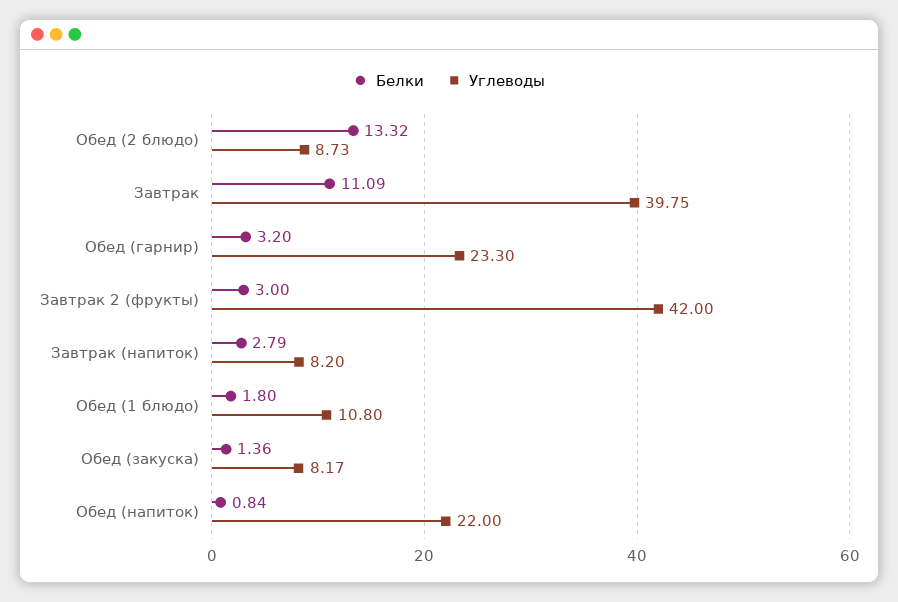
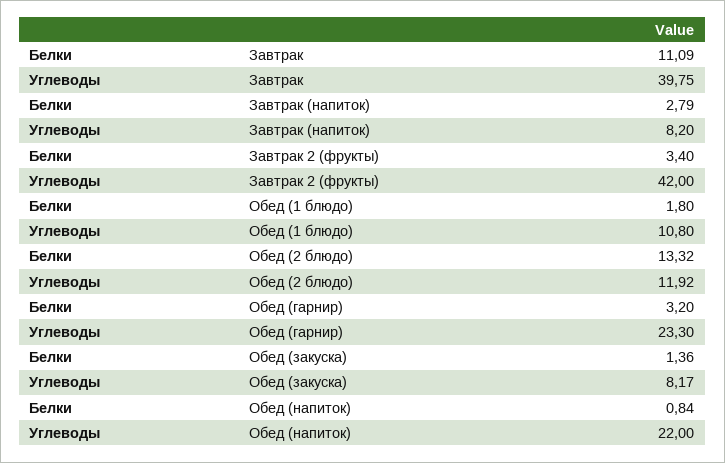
Углеводы, Обед (2 блюдо): 8.73 -> 11.92
Белки, Завтрак 2 (фрукты): 3 -> 3.4

